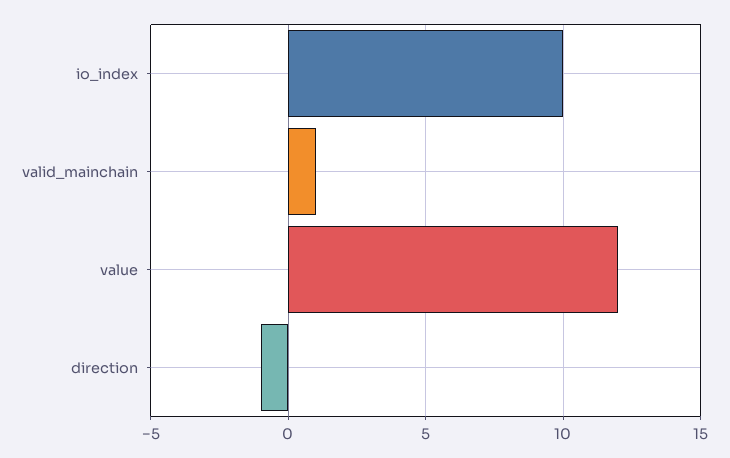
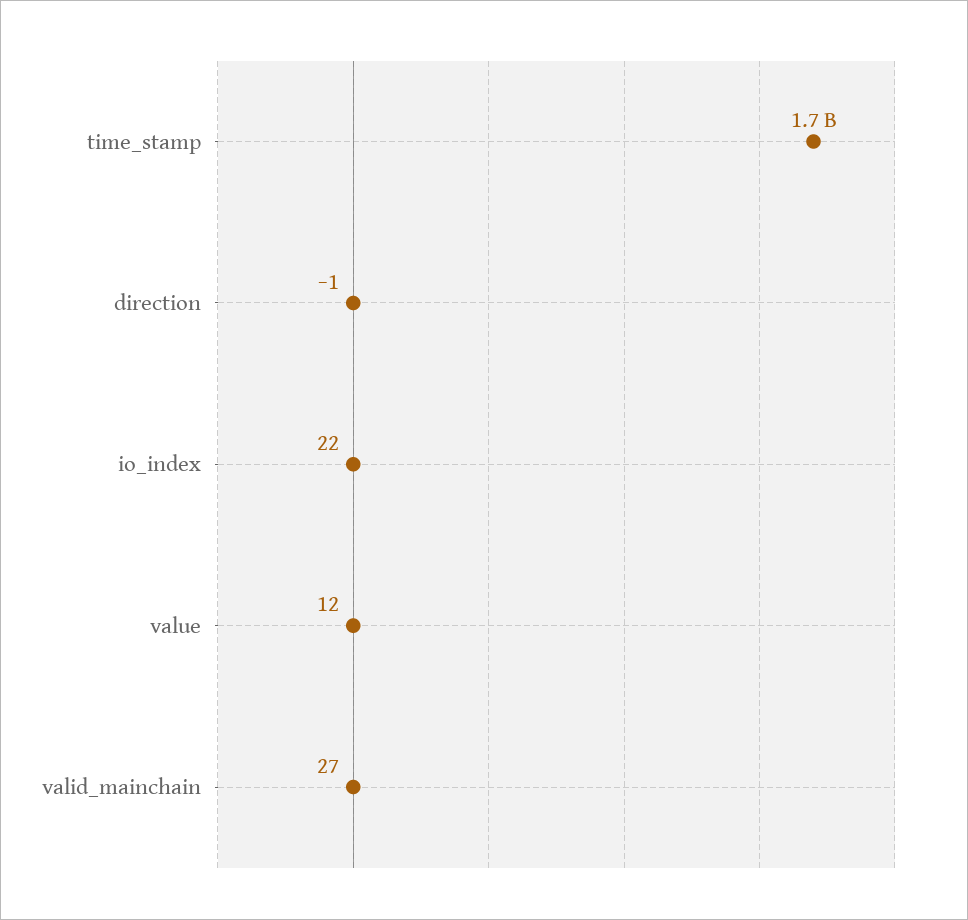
io_index: 10 -> 22
valid_mainchain: 1 -> 27
time_stamp: none -> 1700000000

